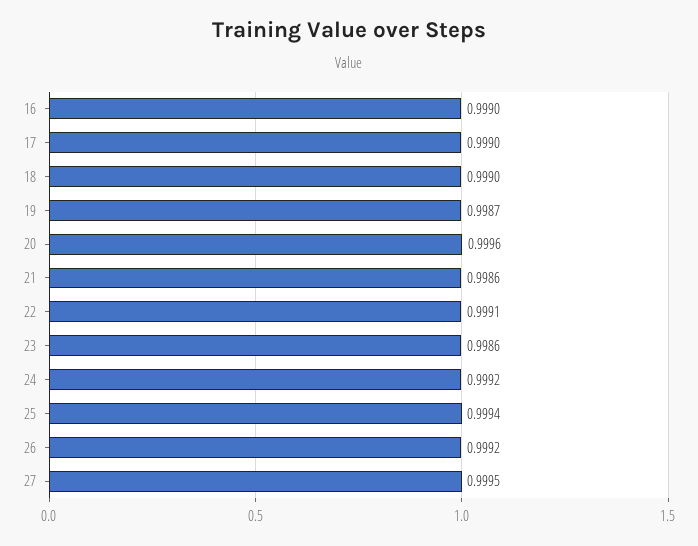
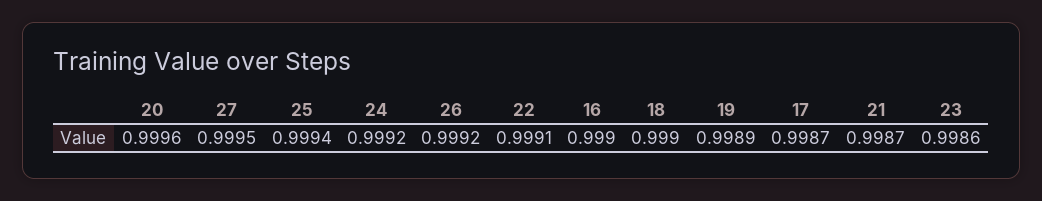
17: 0.999 -> 0.9987
19: 0.9987 -> 0.9989
21: 0.9986 -> 0.9987

